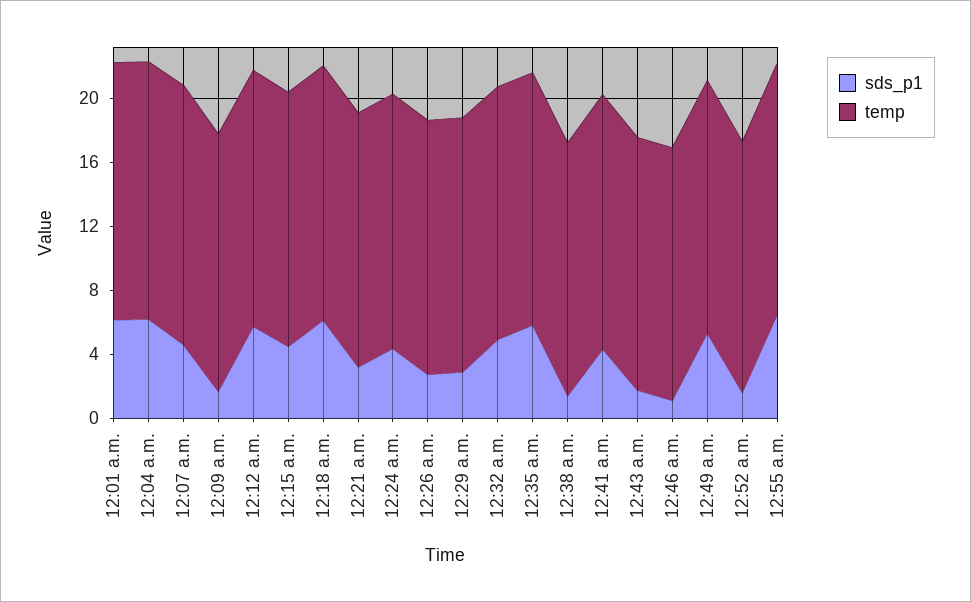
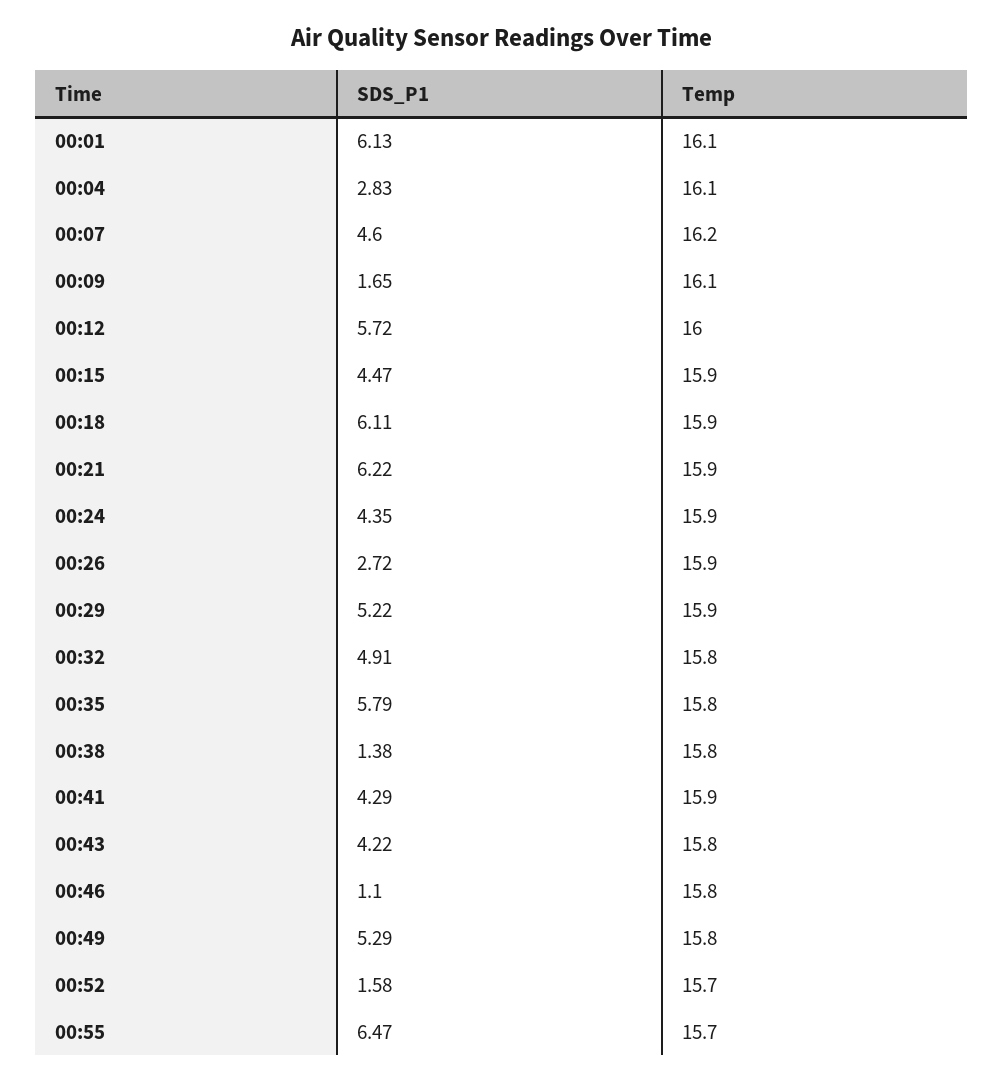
sds_p1, 12:04 a.m.: 6 -> 2.83
sds_p1, 12:21 a.m.: 3 -> 6.22
sds_p1, 12:29 a.m.: 3 -> 5.22
sds_p1, 12:43 a.m.: 2 -> 4.22

